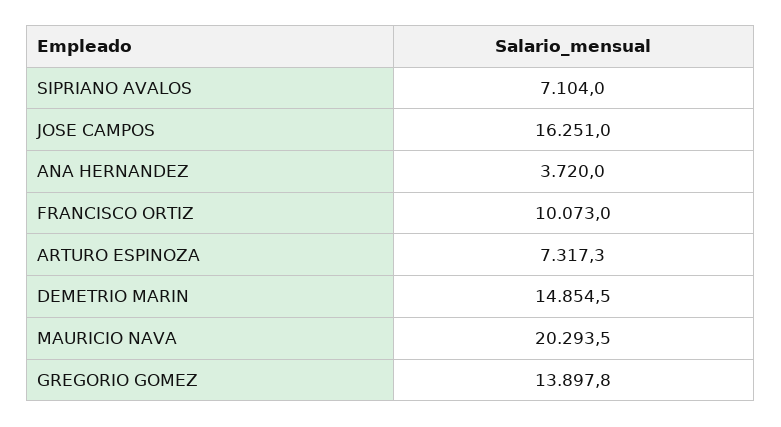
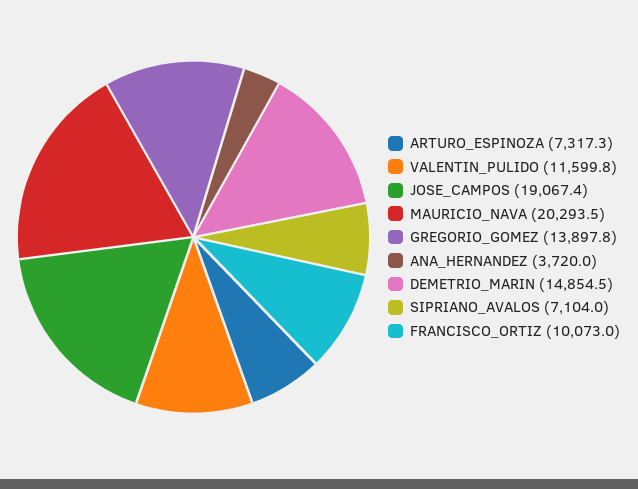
JOSE CAMPOS: 16251 -> 19067.4
VALENTIN_PULIDO: none -> 11599.8

